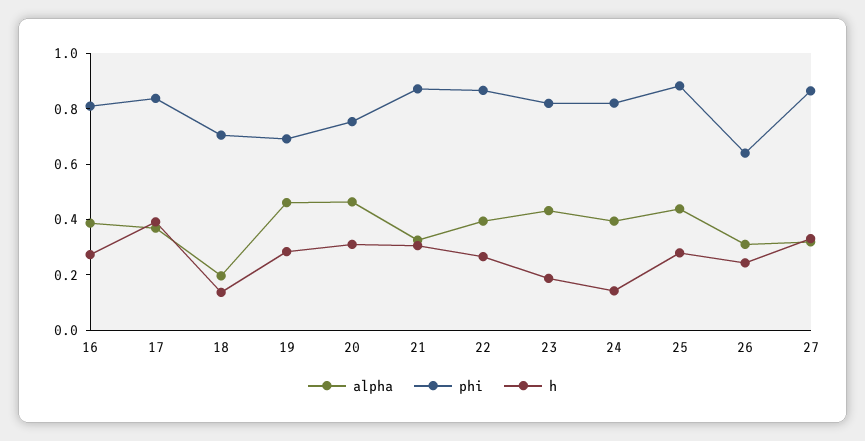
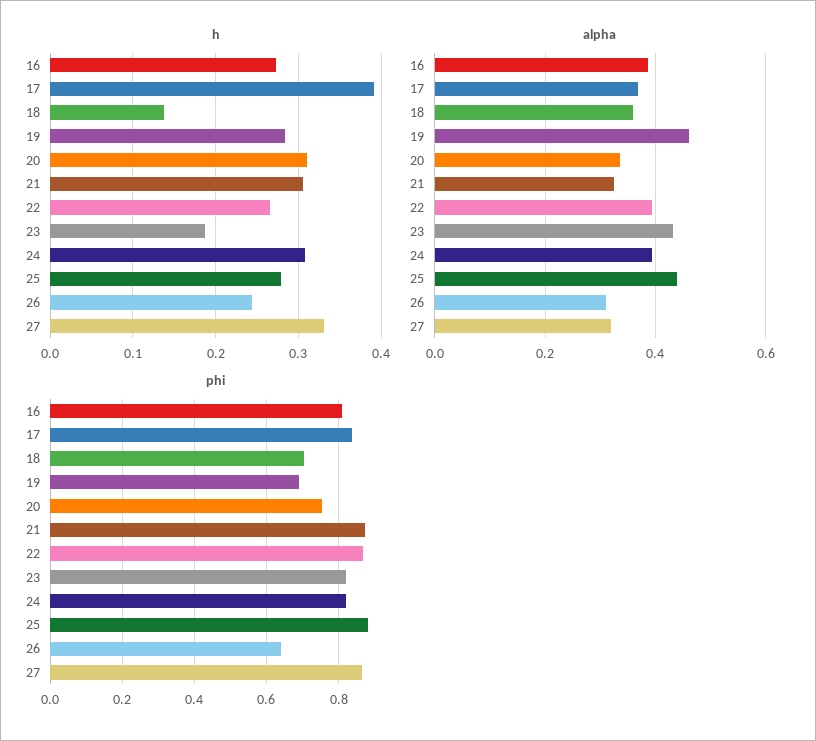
alpha, 18: 0.2 -> 0.36
alpha, 20: 0.45 -> 0.34
h, 24: 0.15 -> 0.31

